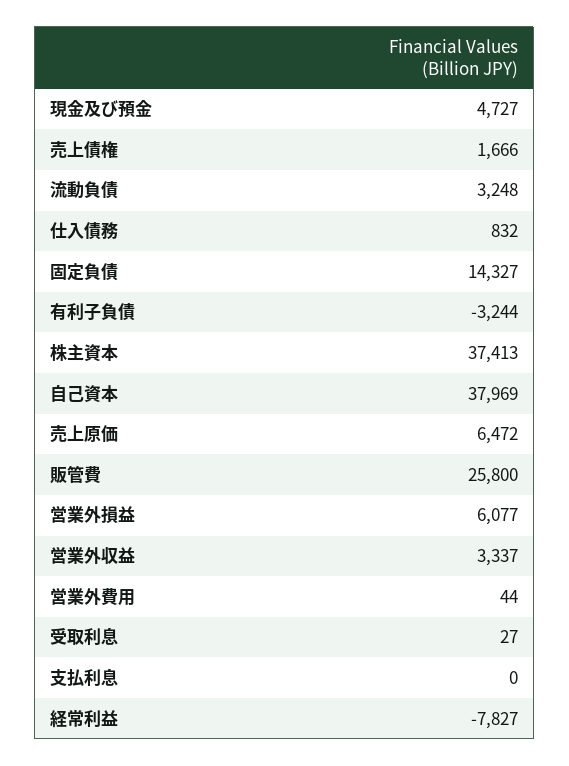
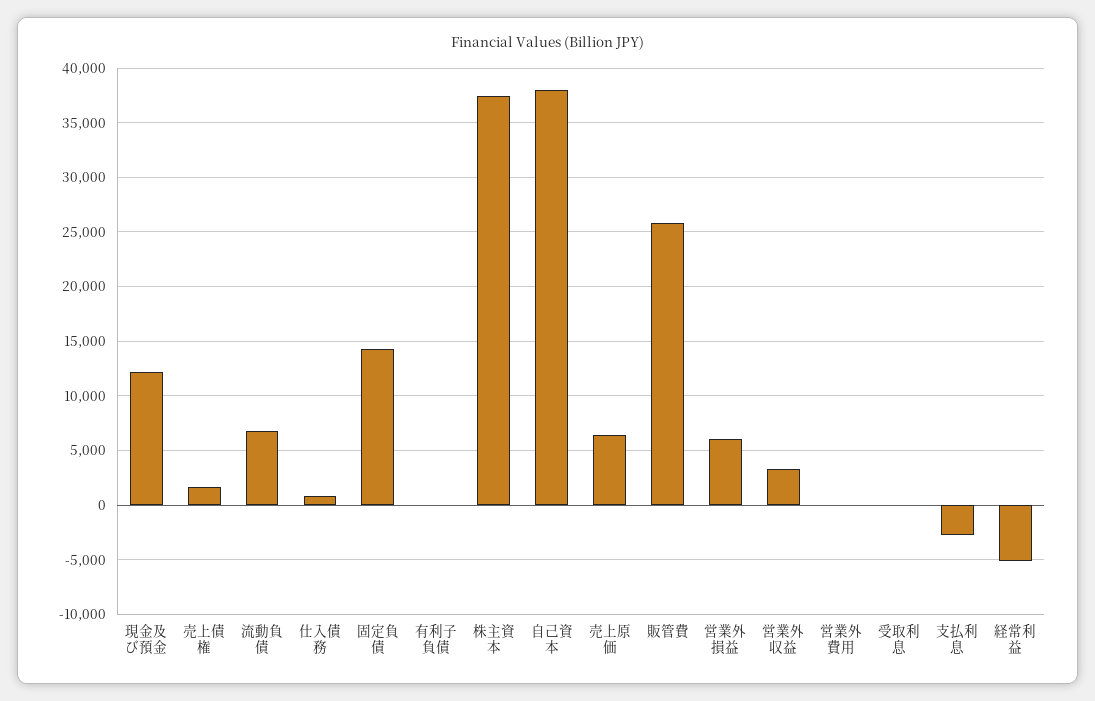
現金及び預金: 4727 -> 12000
流動負債: 3248 -> 7000
有利子負債: -3244 -> 0
支払利息: 0 -> -3000
経常利益: -7827 -> -5000

